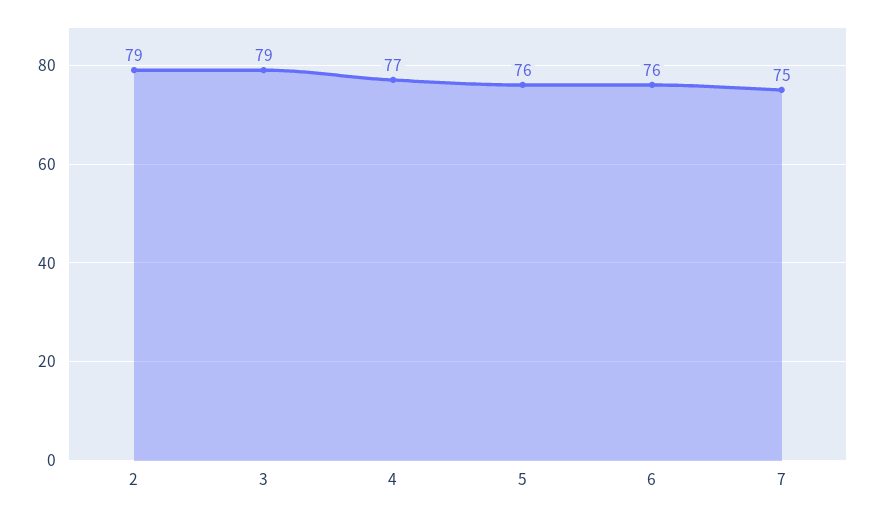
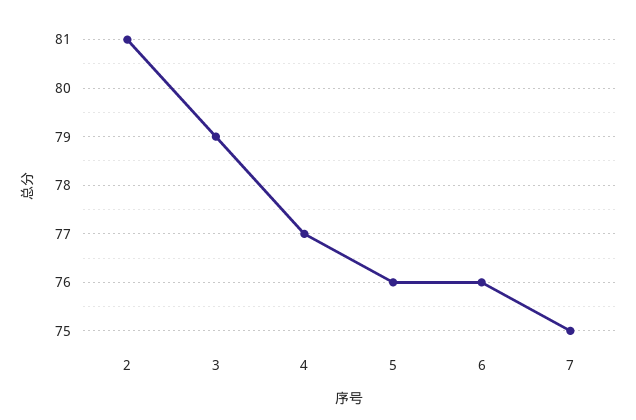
2: 79 -> 81

